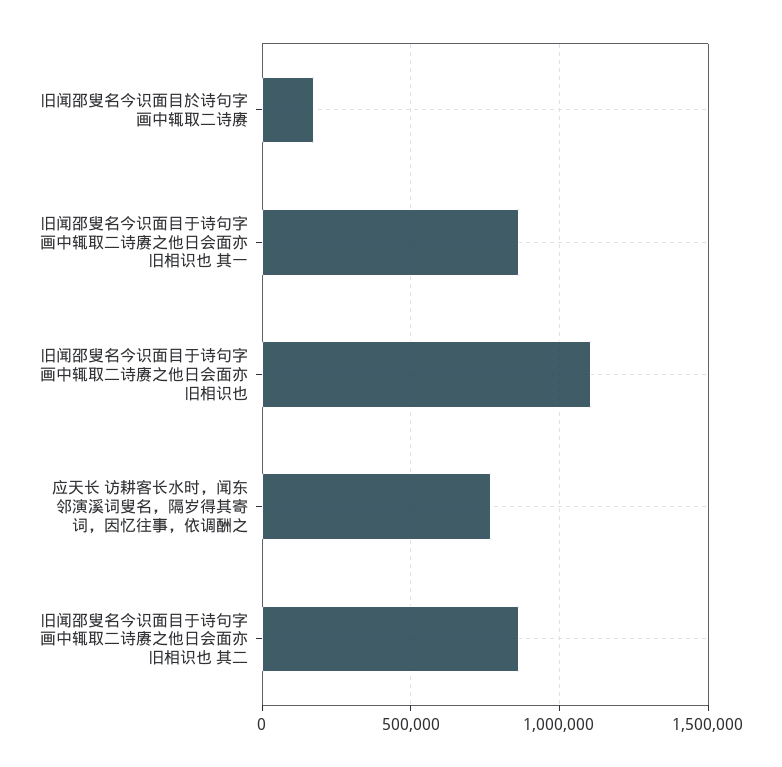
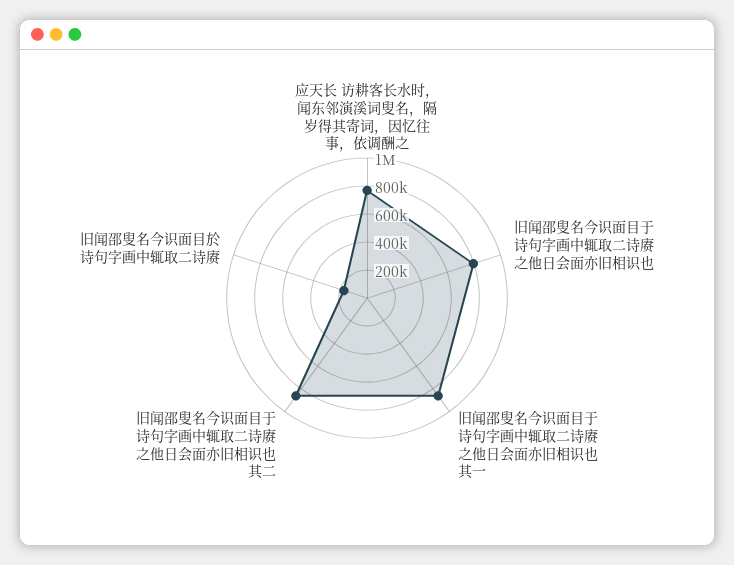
旧闻邵叟名今识面目于诗句字画中辄取二诗赓之他日会面亦旧相识也: 1100000 -> 800000

